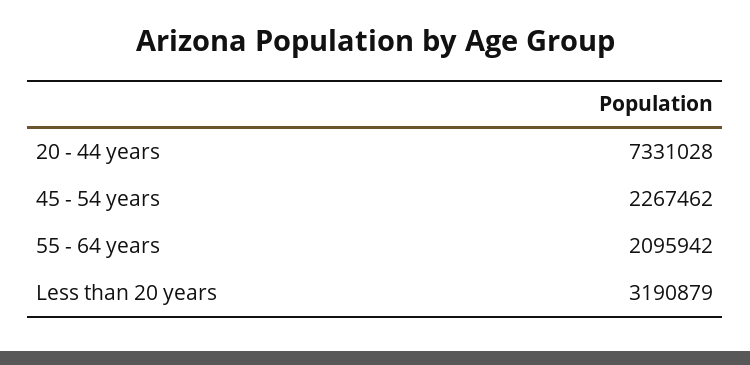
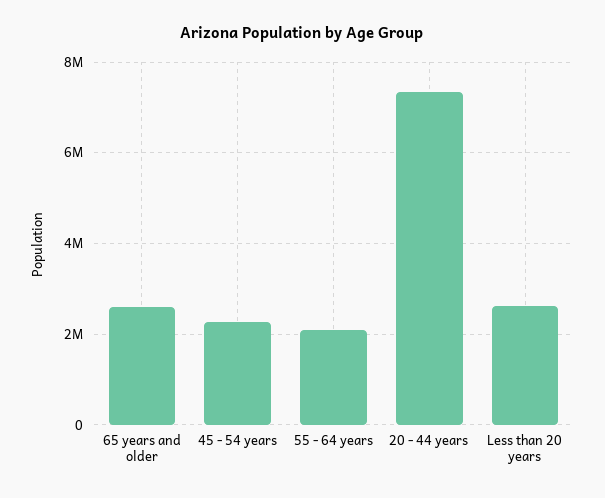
Less than 20 years: 3190879 -> 2600000
65 years and older: none -> 2600000

